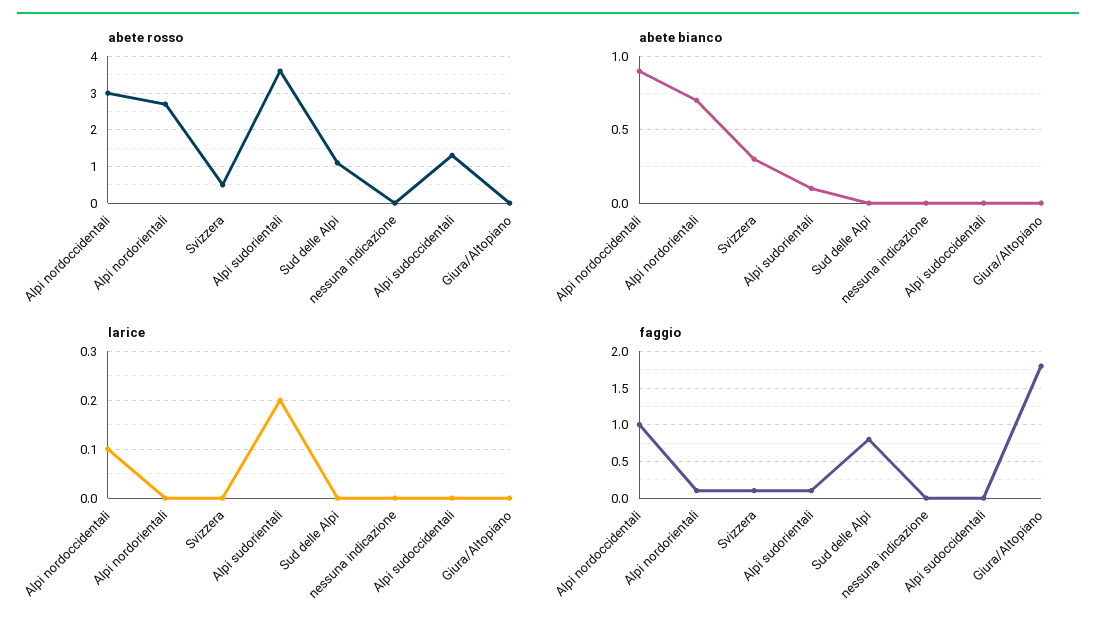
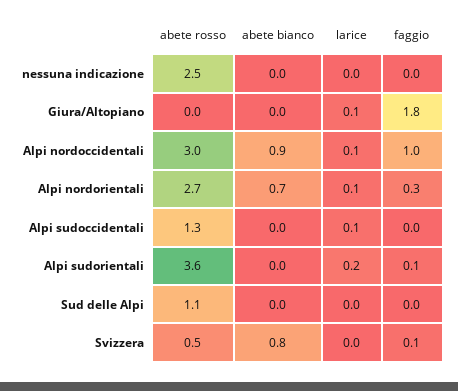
abete rosso, nessuna indicazione: 0 -> 2.5
abete bianco, Svizzera: 0.3 -> 0.8
abete bianco, Alpi sudorientali: 0.1 -> 0
larice, Alpi nordorientali: 0 -> 0.1
larice, Alpi sudoccidentali: 0 -> 0.1
larice, Giura/Altopiano: 0 -> 0.1
faggio, Alpi nordorientali: 0.1 -> 0.3
faggio, Sud delle Alpi: 0.8 -> 0

